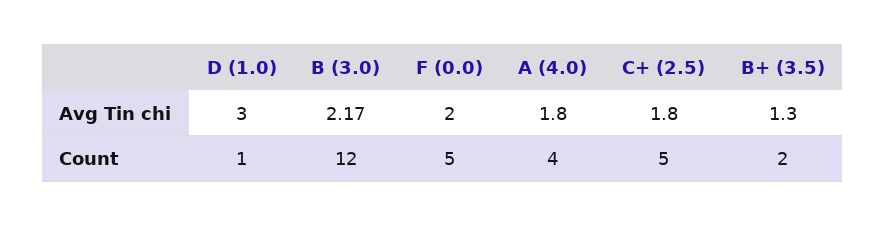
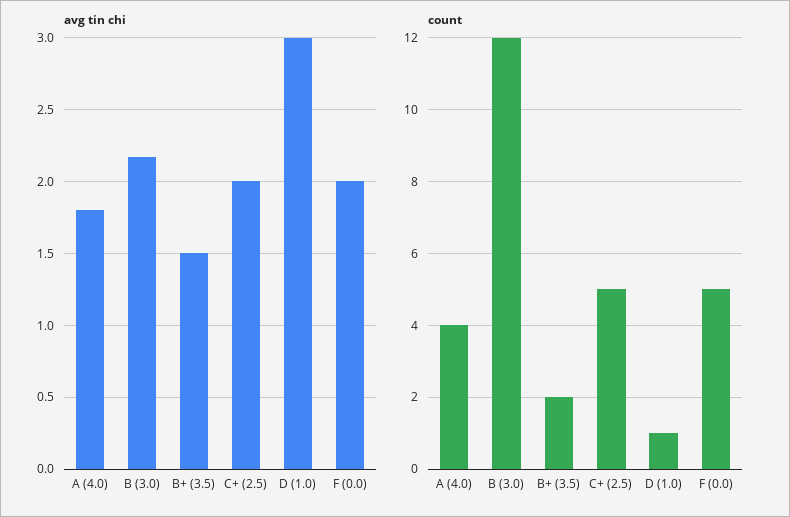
Avg Tin chi, C+ (2.5): 1.8 -> 2
Avg Tin chi, B+ (3.5): 1.3 -> 1.5

